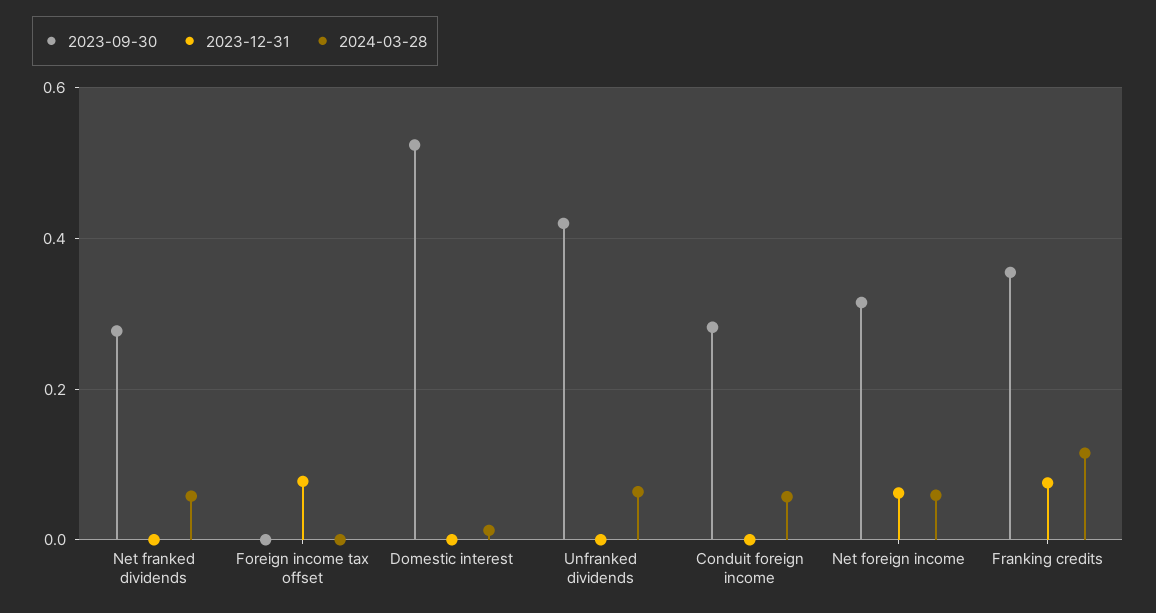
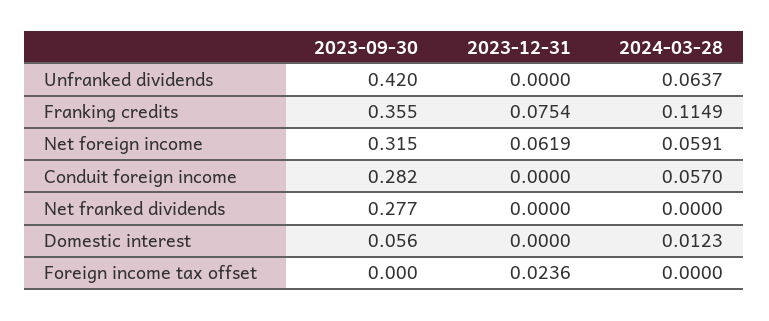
2024-03-28, Net franked dividends: 0.06 -> 0
2023-12-31, Foreign income tax offset: 0.08 -> 0.0236
2023-09-30, Domestic interest: 0.52 -> 0.056

